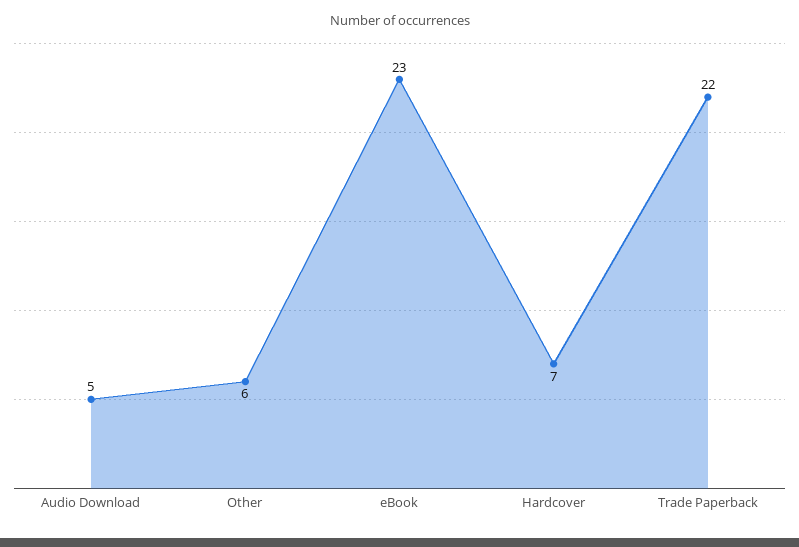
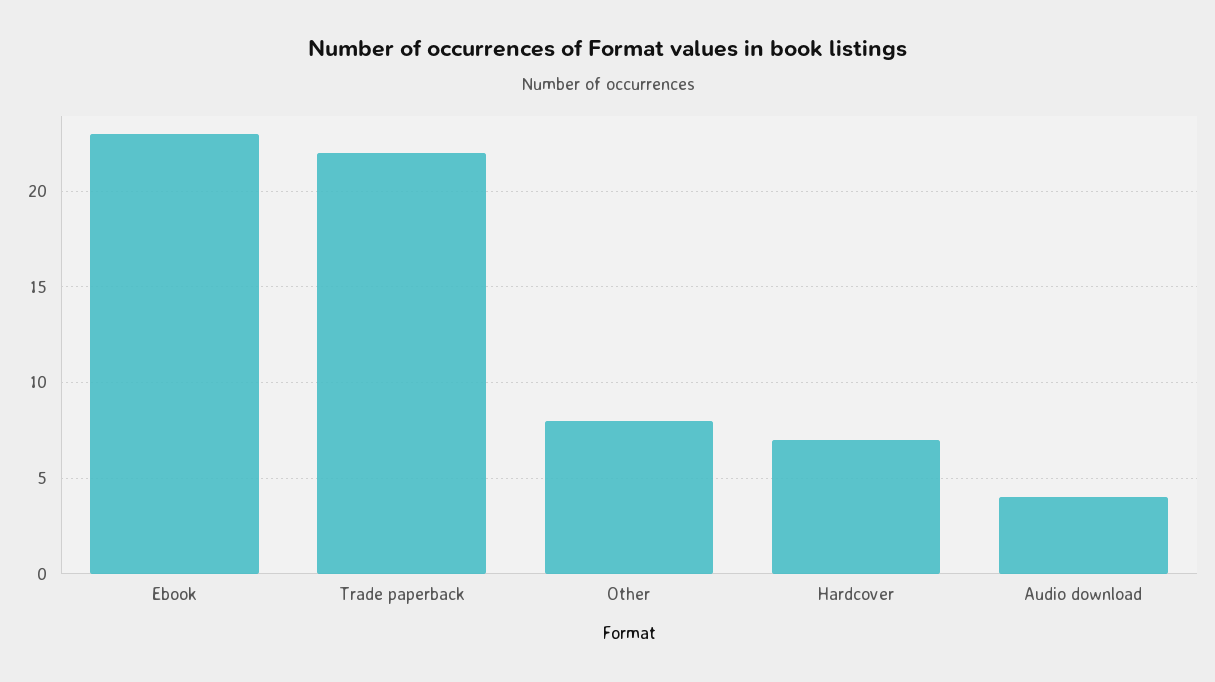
Audio Download: 5 -> 4
Other: 6 -> 8

